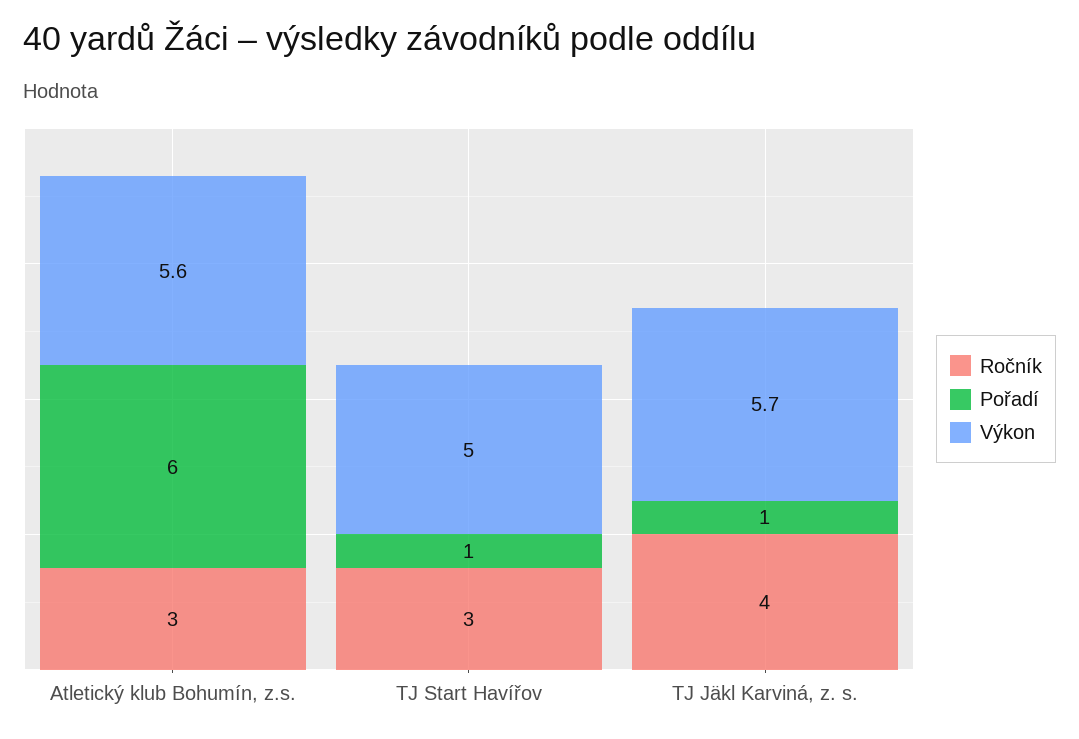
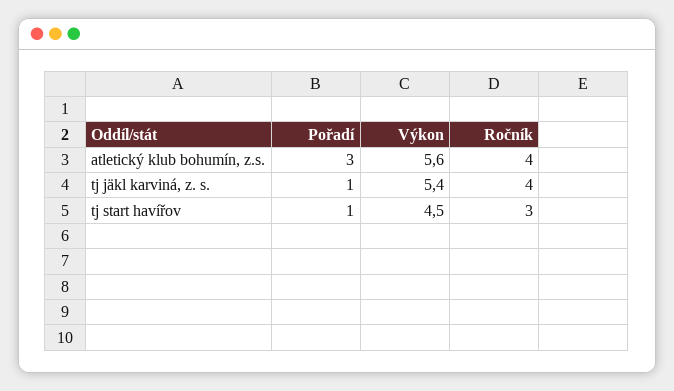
Ročník, Atletický klub Bohumín, z.s.: 3 -> 4
Pořadí, Atletický klub Bohumín, z.s.: 6 -> 3
Výkon, TJ Start Havířov: 5 -> 4.5
Výkon, TJ Jäkl Karviná, z. s.: 5.7 -> 5.4

